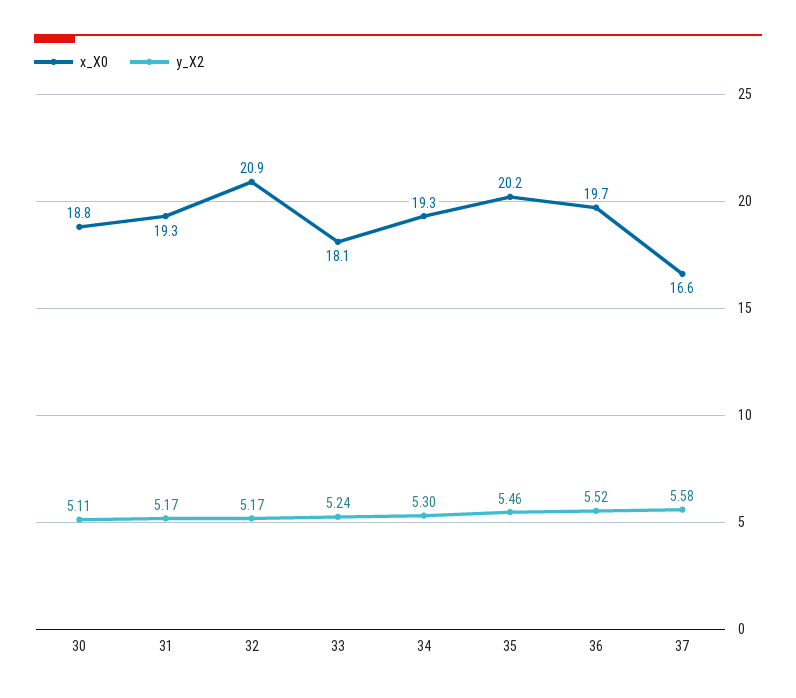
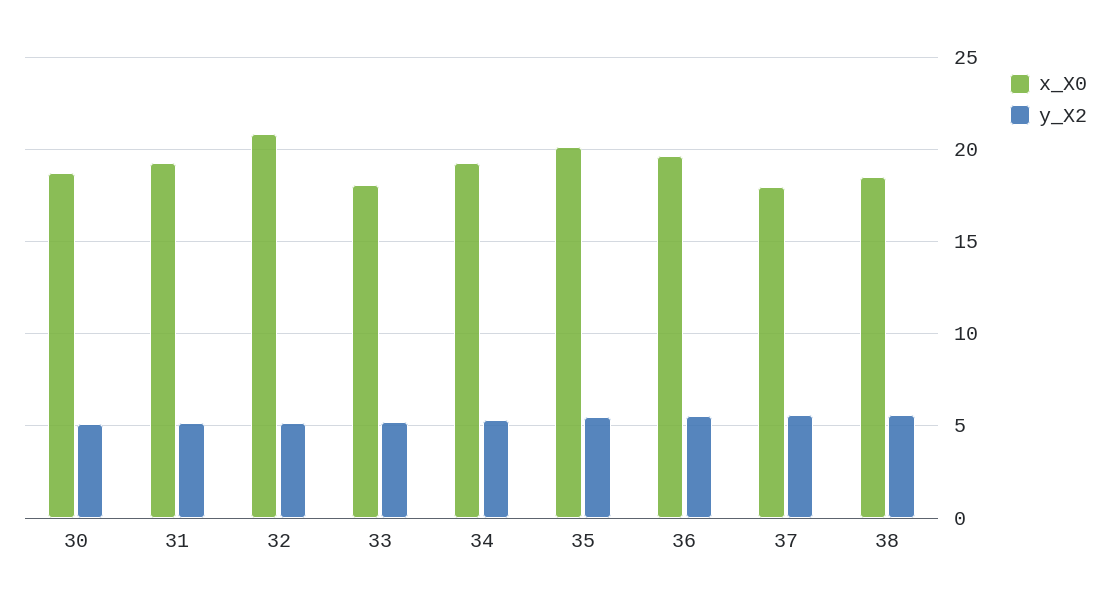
x_X0, 37: 16.6 -> 18
x_X0, 38: none -> 18.5
y_X2, 38: none -> 5.5

